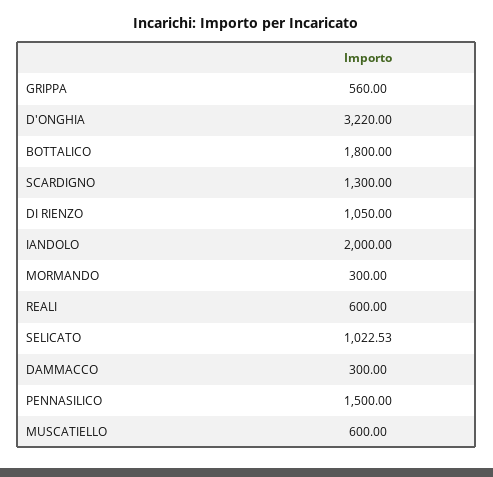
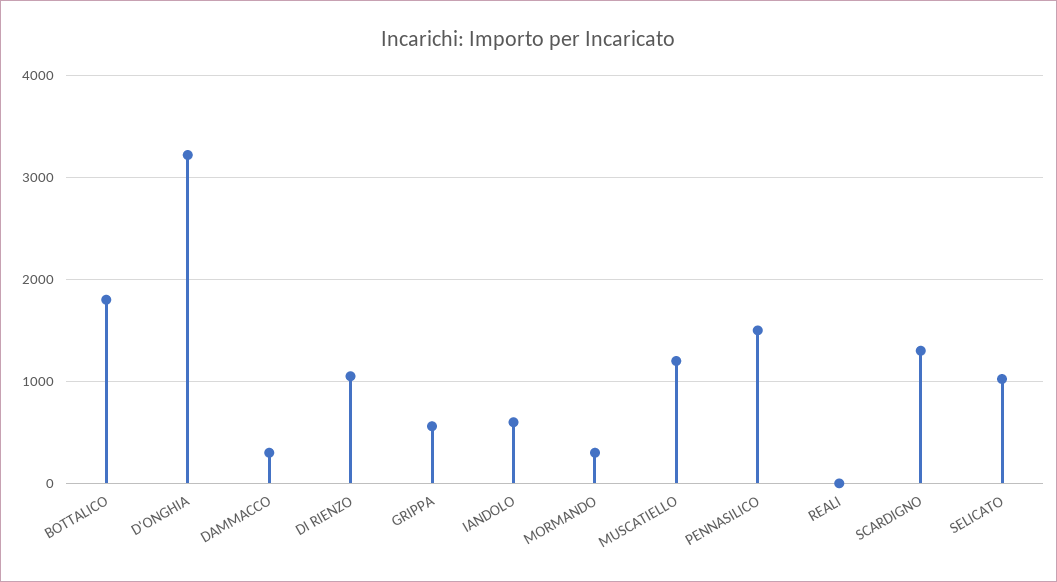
IANDOLO: 2000 -> 600
REALI: 600 -> 0
MUSCATIELLO: 600 -> 1200

